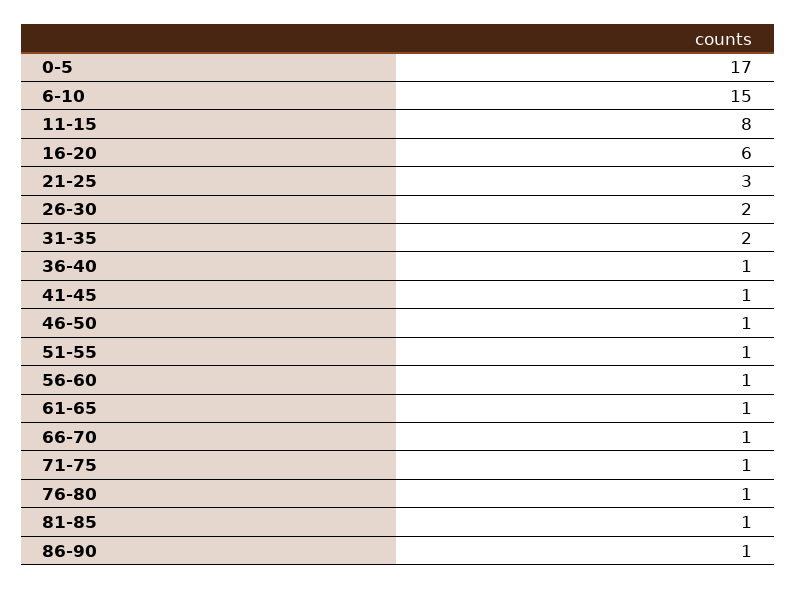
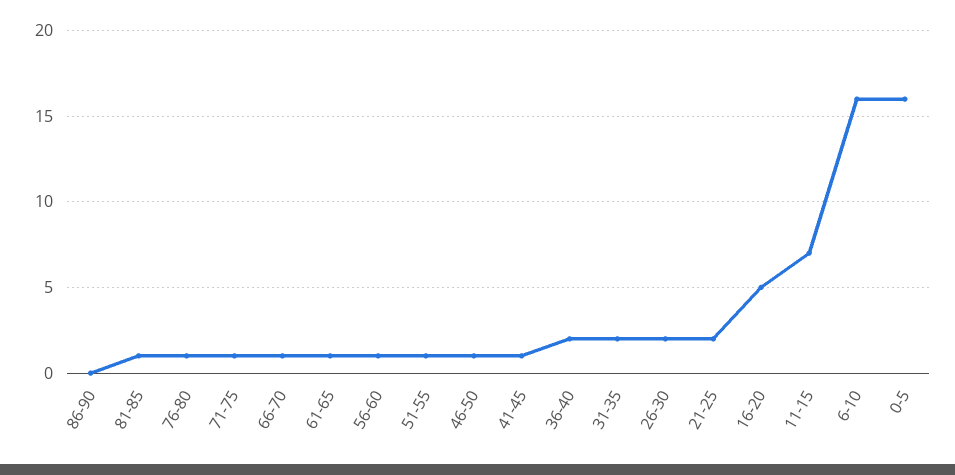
0-5: 17 -> 16
6-10: 15 -> 16
11-15: 8 -> 7
16-20: 6 -> 5
21-25: 3 -> 2
36-40: 1 -> 2
86-90: 1 -> 0

